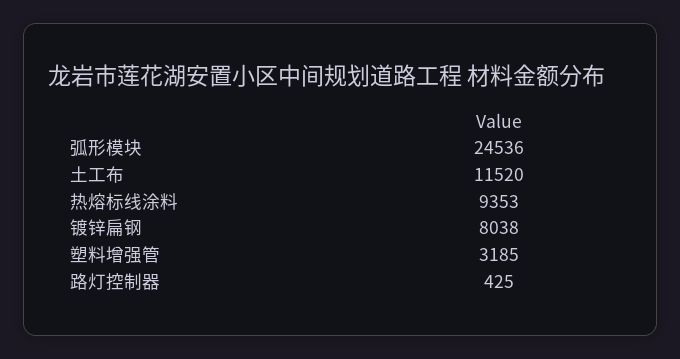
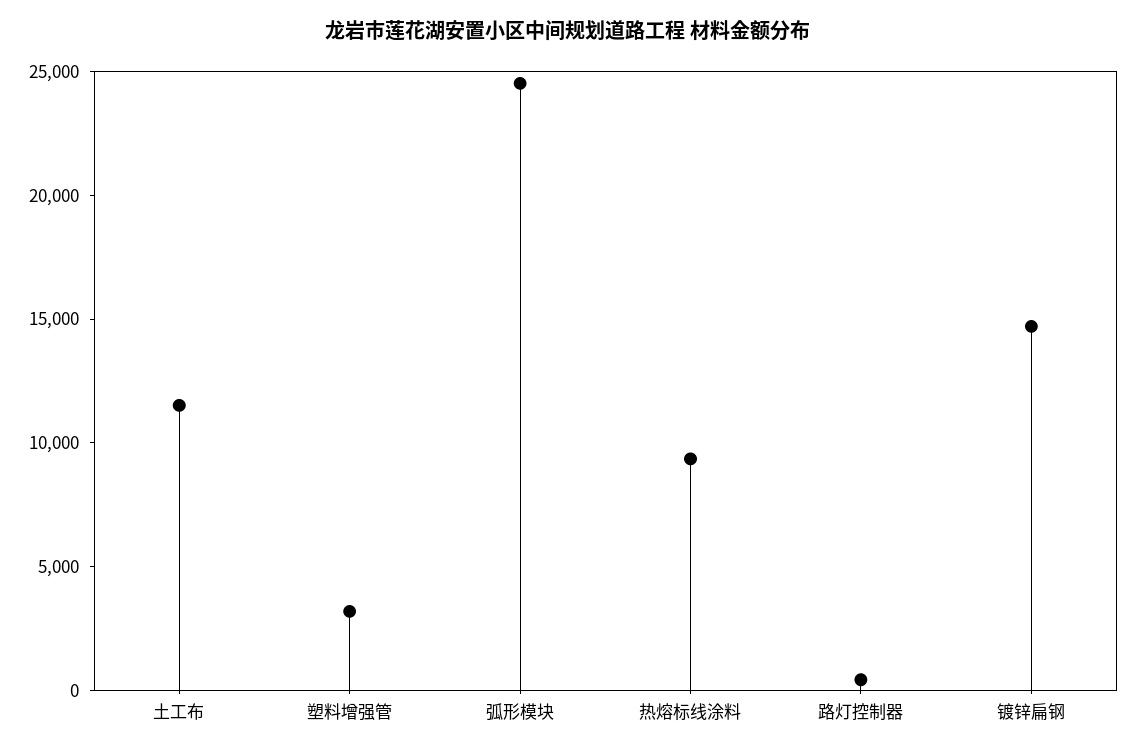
镀锌扁钢: 8038 -> 15000

